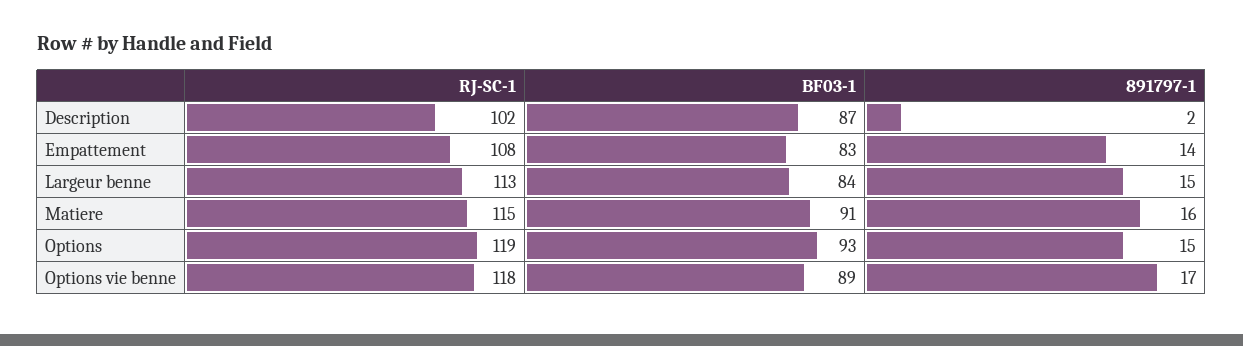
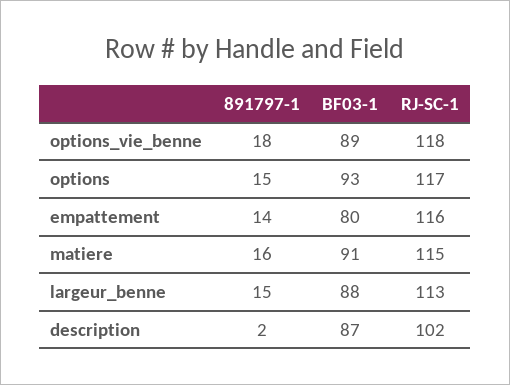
RJ-SC-1, Empattement: 108 -> 116
BF03-1, Empattement: 83 -> 80
BF03-1, Largeur benne: 84 -> 88
RJ-SC-1, Options: 119 -> 117
891797-1, Options vie benne: 17 -> 18

